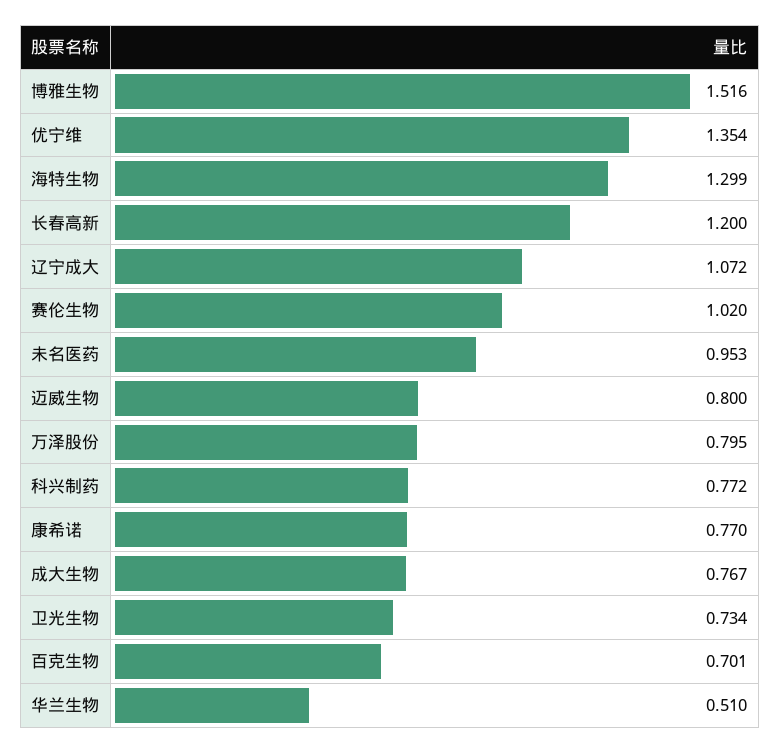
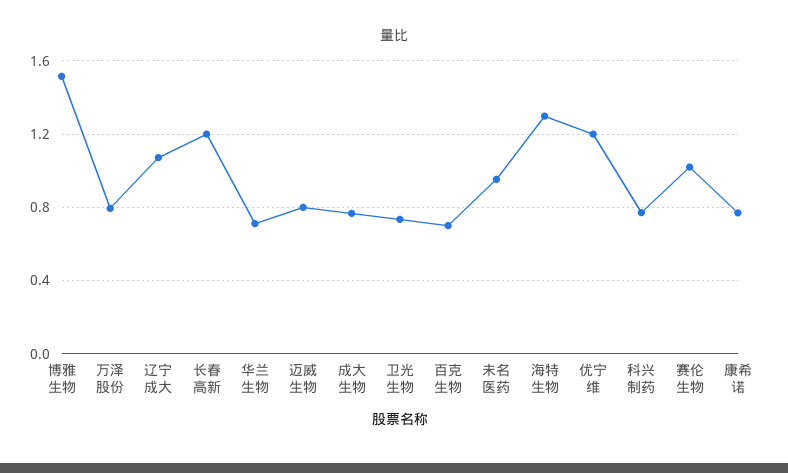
优宁维: 1.354 -> 1.2
华兰生物: 0.51 -> 0.7

